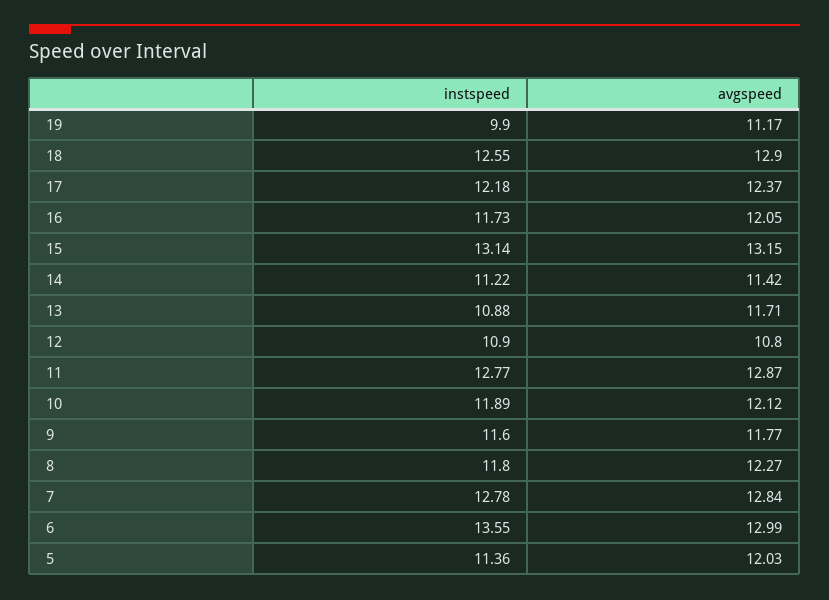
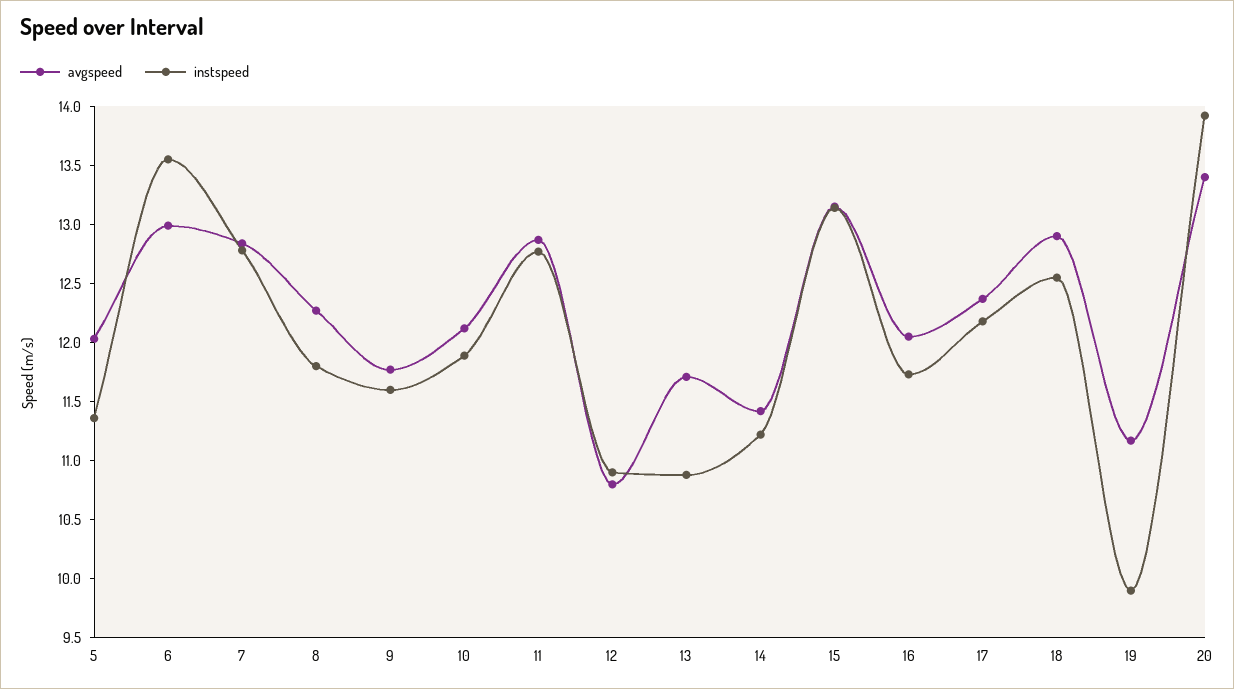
avgspeed, 20: none -> 13.4
instspeed, 20: none -> 13.9

